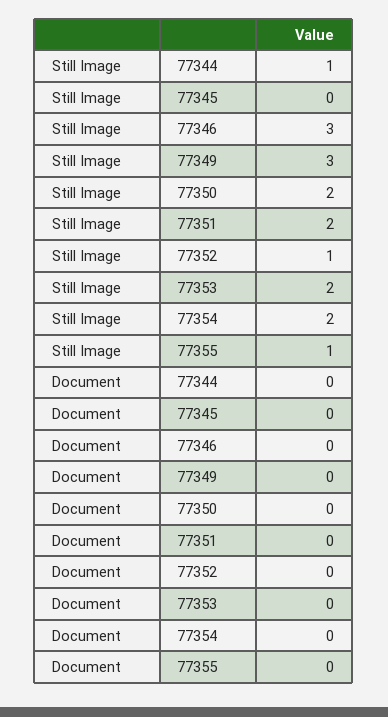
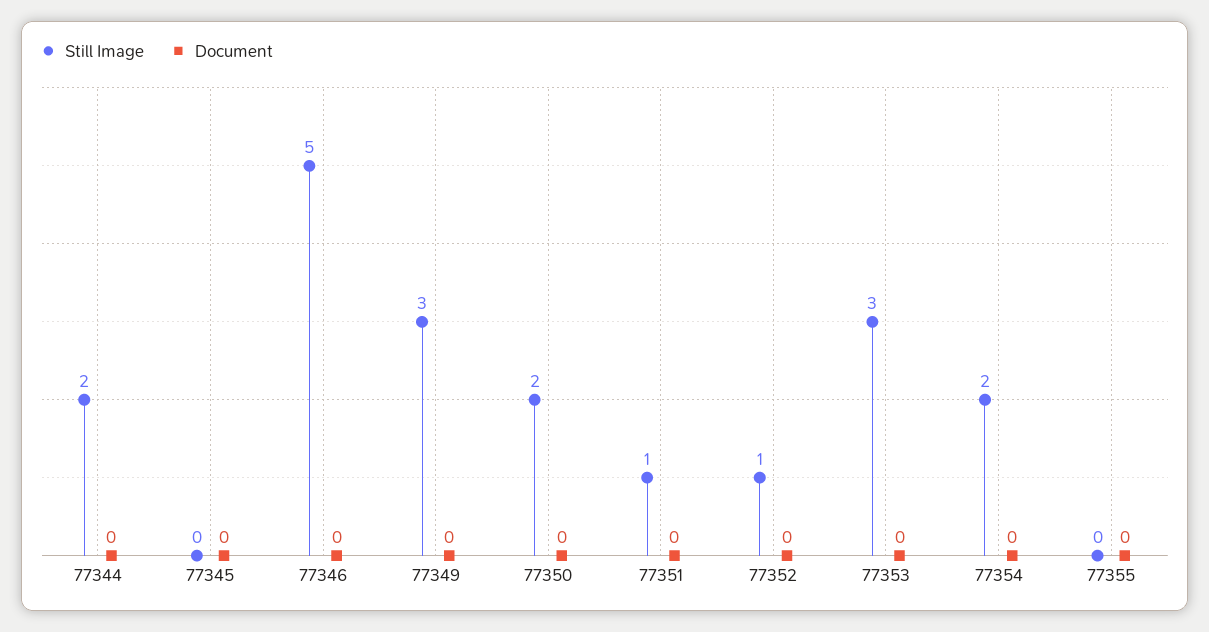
Still Image, 77344: 1 -> 2
Still Image, 77346: 3 -> 5
Still Image, 77351: 2 -> 1
Still Image, 77353: 2 -> 3
Still Image, 77355: 1 -> 0

